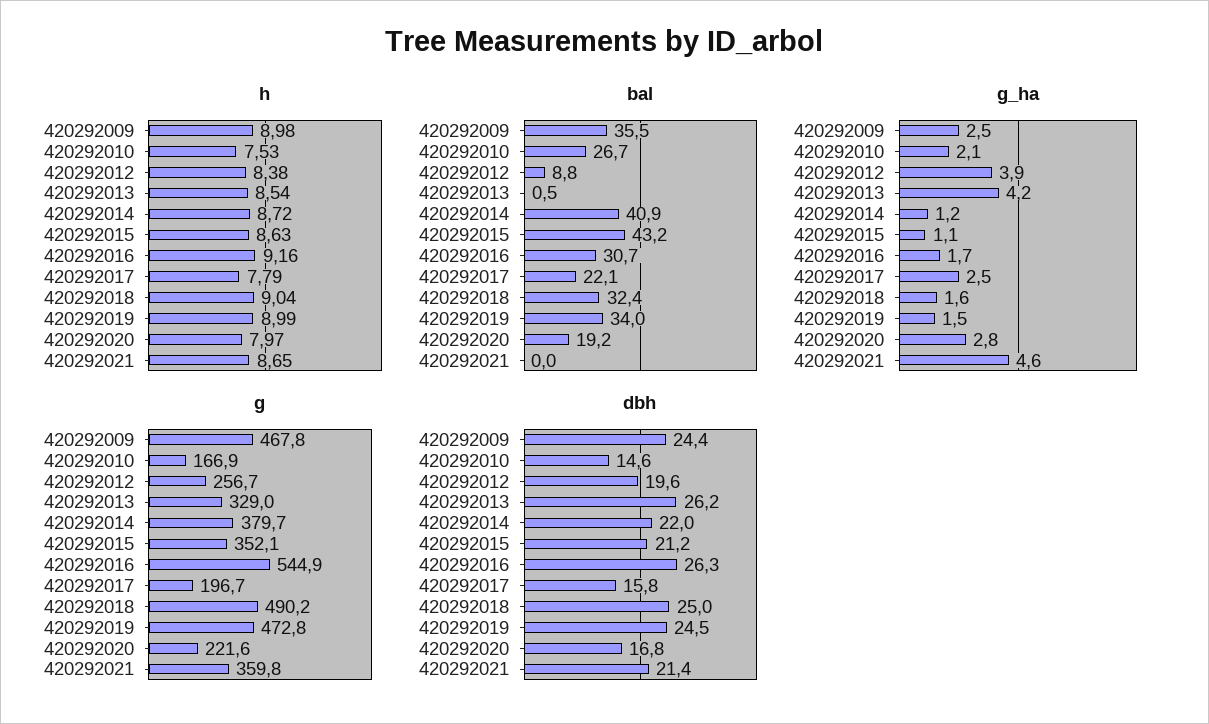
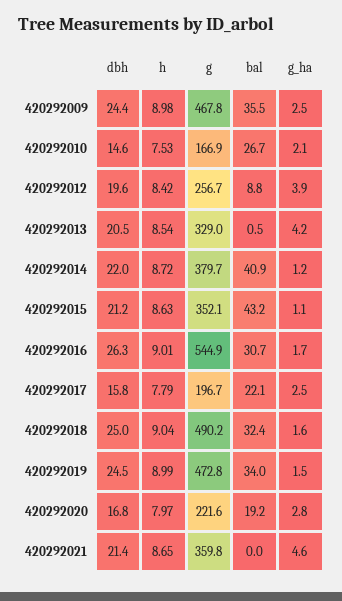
h, 420292012: 8.38 -> 8.42
h, 420292016: 9.16 -> 9.01
dbh, 420292013: 26.2 -> 20.5

